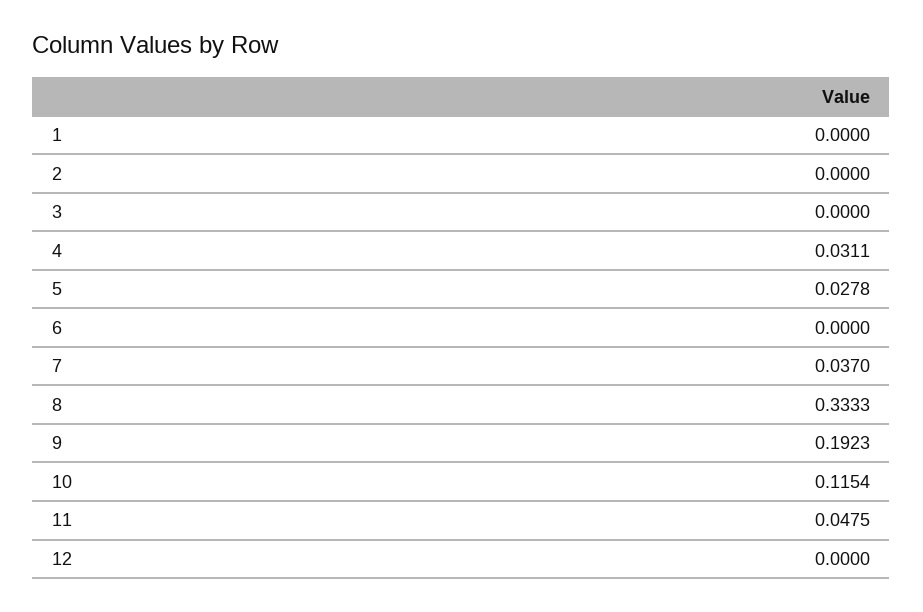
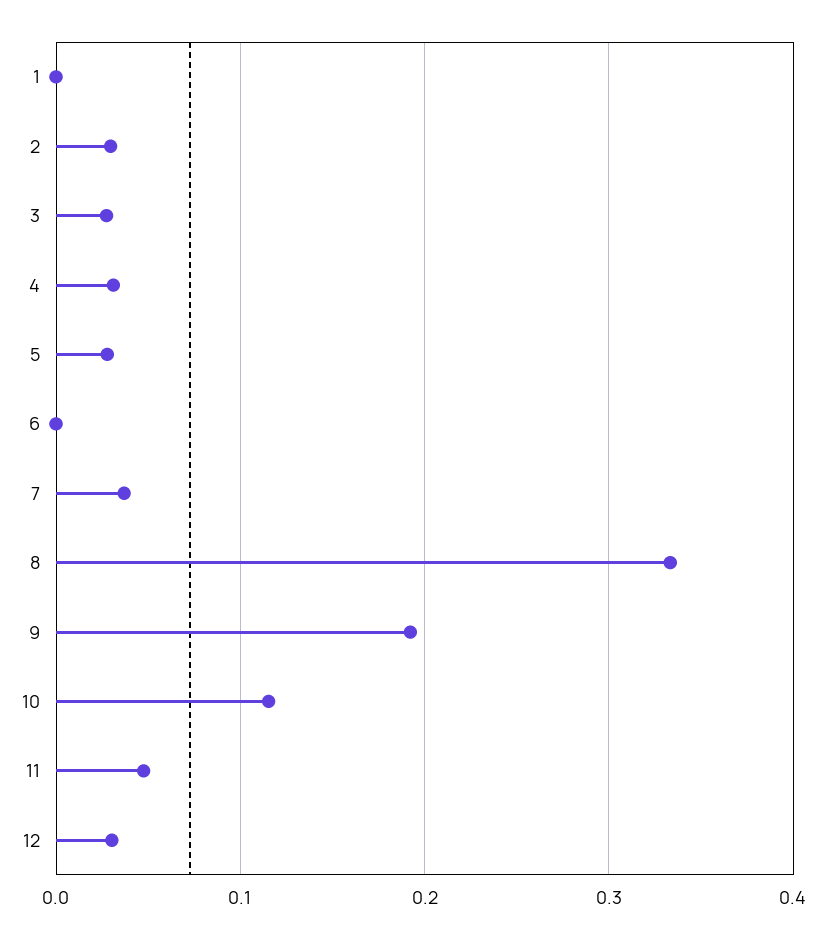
2: 0 -> 0.03
3: 0 -> 0.03
12: 0 -> 0.03

